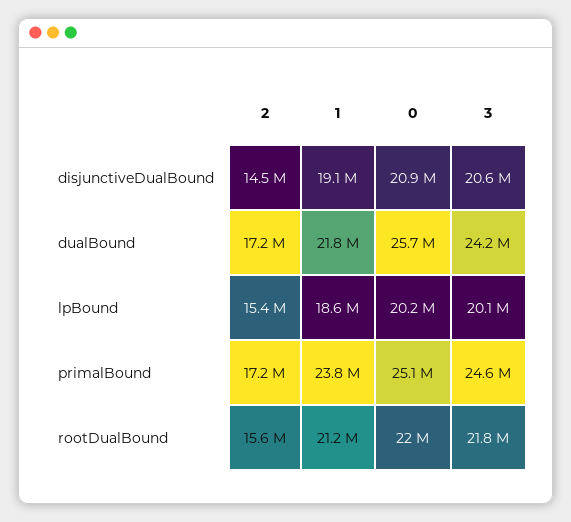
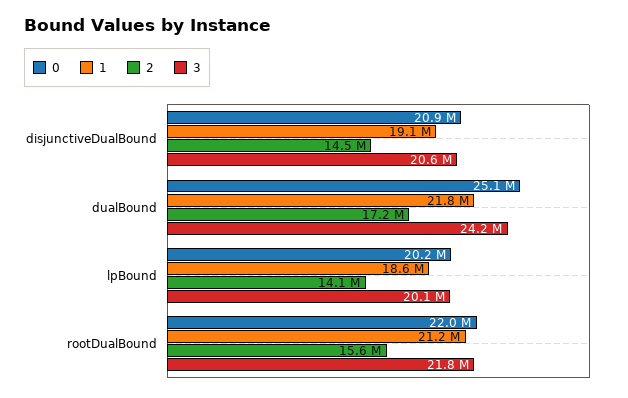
0, dualBound: 25700000 -> 25100000
2, lpBound: 15400000 -> 14100000
2, primalBound: 17200000 -> none
1, primalBound: 23800000 -> none
0, primalBound: 25100000 -> none
3, primalBound: 24600000 -> none

